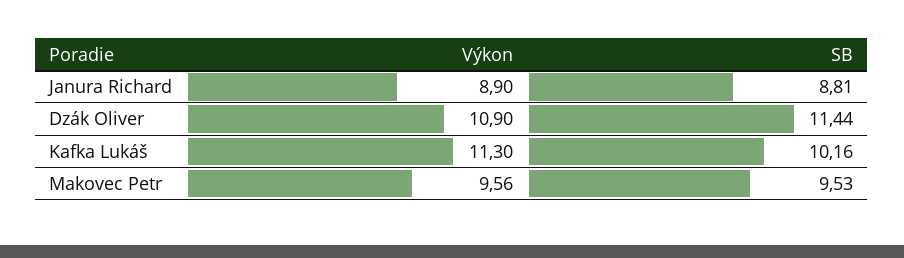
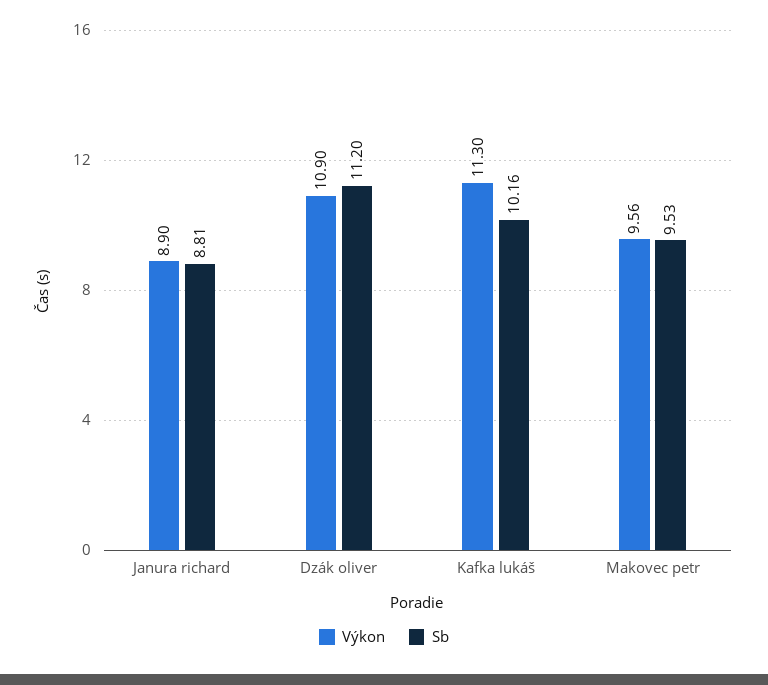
SB, Dzák Oliver: 11.44 -> 11.2

